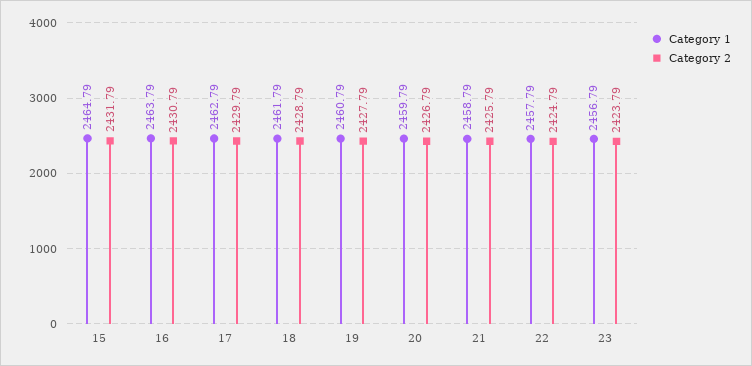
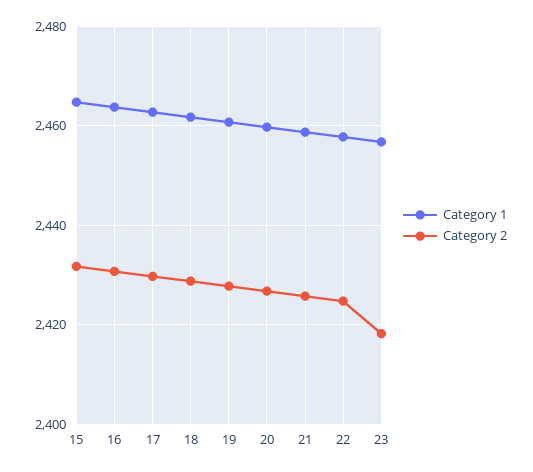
Category 2, 23: 2423.79 -> 2418

